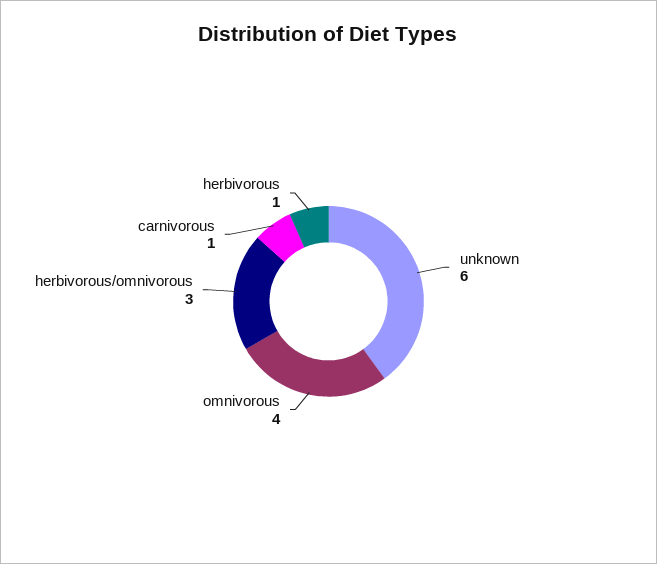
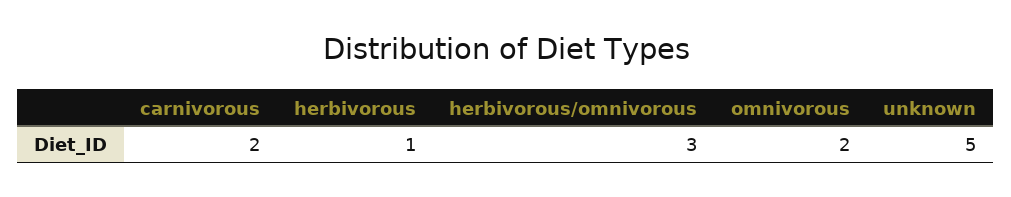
unknown: 6 -> 5
omnivorous: 4 -> 2
carnivorous: 1 -> 2

